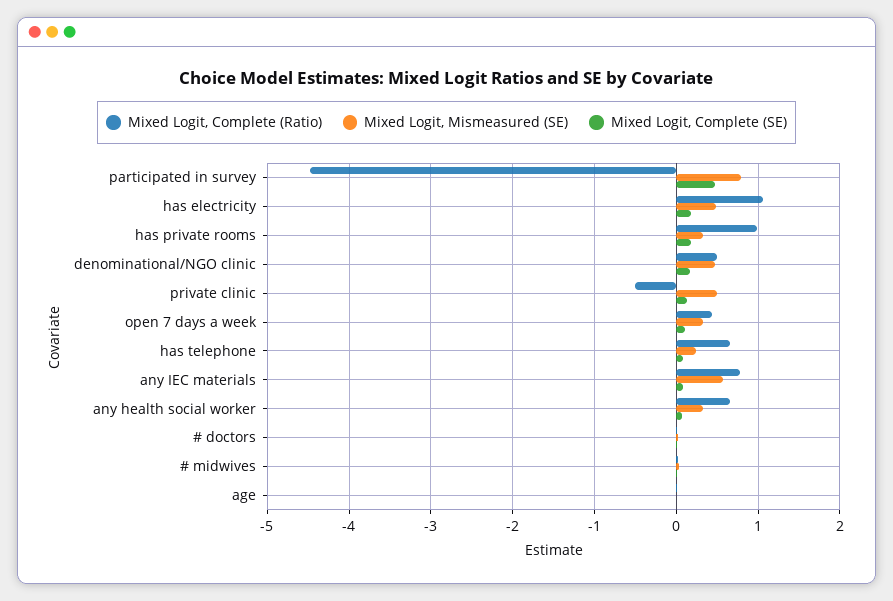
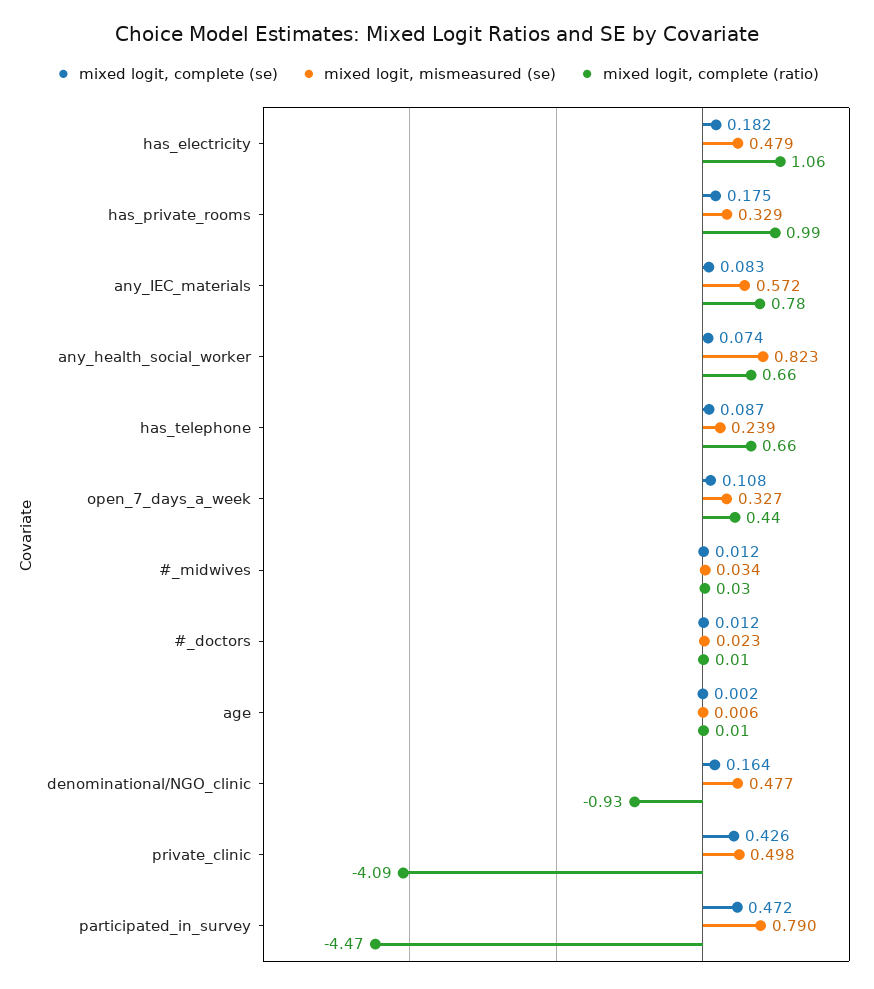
Mixed Logit, Complete (Ratio), denominational/NGO clinic: 0.5 -> -0.93
Mixed Logit, Complete (Ratio), private clinic: -0.5 -> -4.09
Mixed Logit, Complete (SE), private clinic: 0.1 -> 0.426
Mixed Logit, Mismeasured (SE), any health social worker: 0.3 -> 0.823

